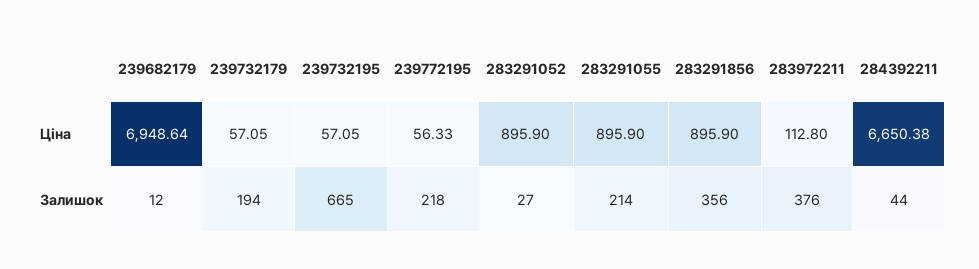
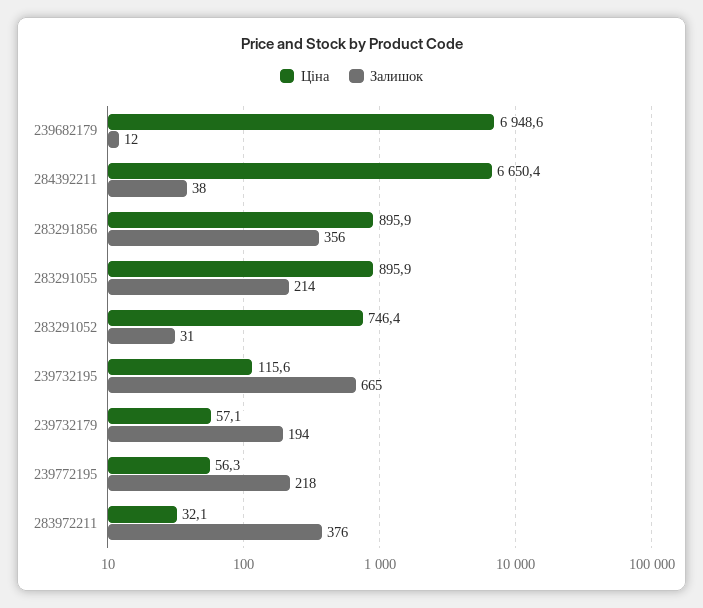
Ціна, 239732195: 57.05 -> 115.6
Ціна, 283291052: 895.9 -> 746.4
Ціна, 283972211: 112.8 -> 32.1
Залишок, 283291052: 27 -> 31
Залишок, 284392211: 44 -> 38

